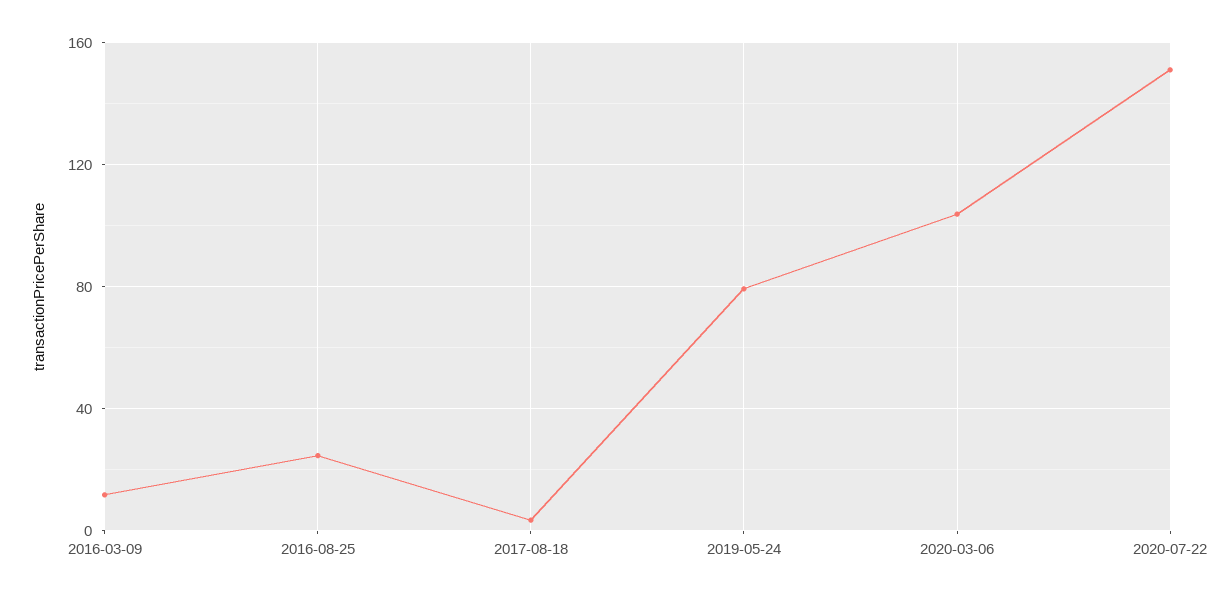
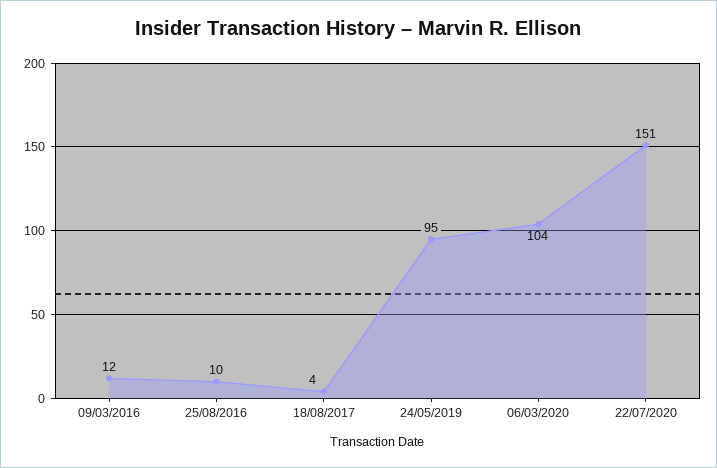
2016-08-25: 25 -> 10
2019-05-24: 80 -> 95

